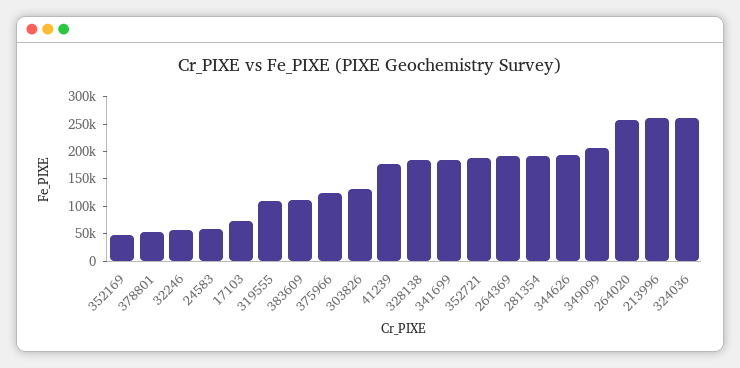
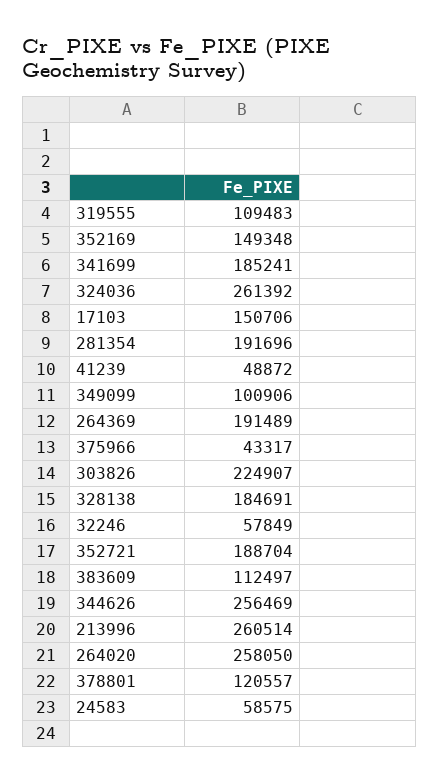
352169: 50000 -> 149348
378801: 50000 -> 120557
17103: 75000 -> 150706
375966: 125000 -> 43317
303826: 125000 -> 224907
41239: 175000 -> 48872
344626: 200000 -> 256469
349099: 200000 -> 100906

